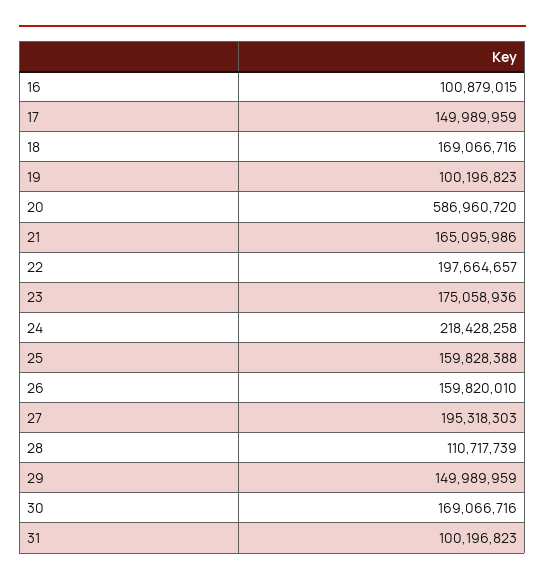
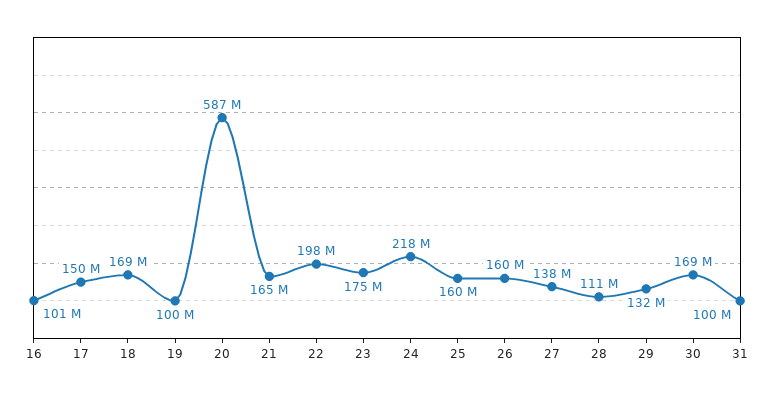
27: 195318303 -> 138000000
29: 149989959 -> 132000000

